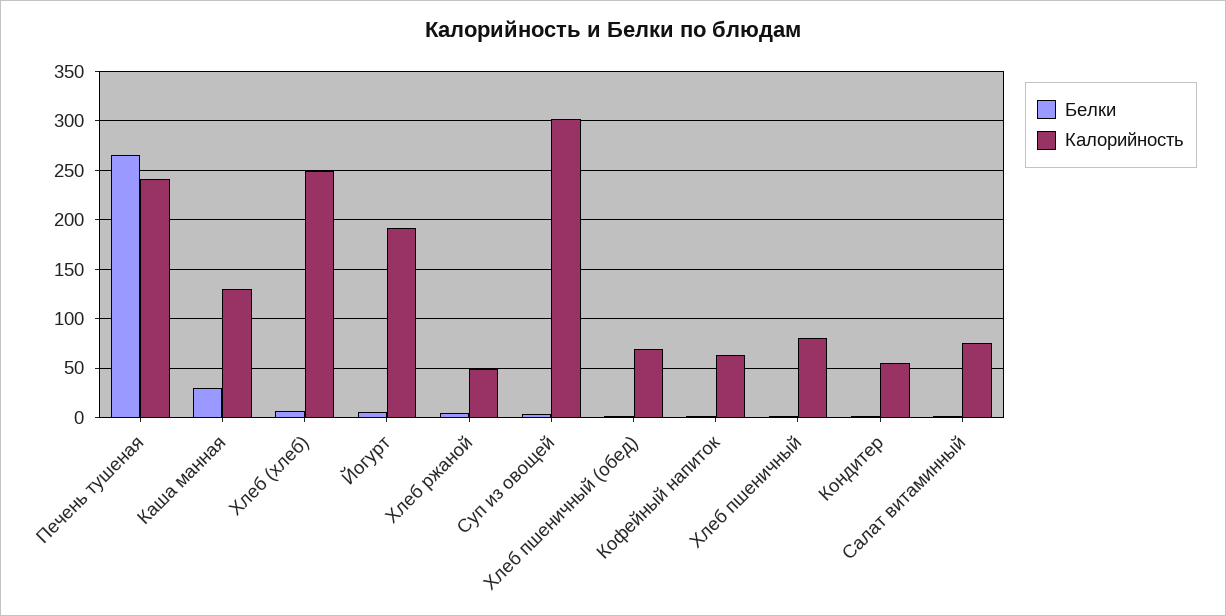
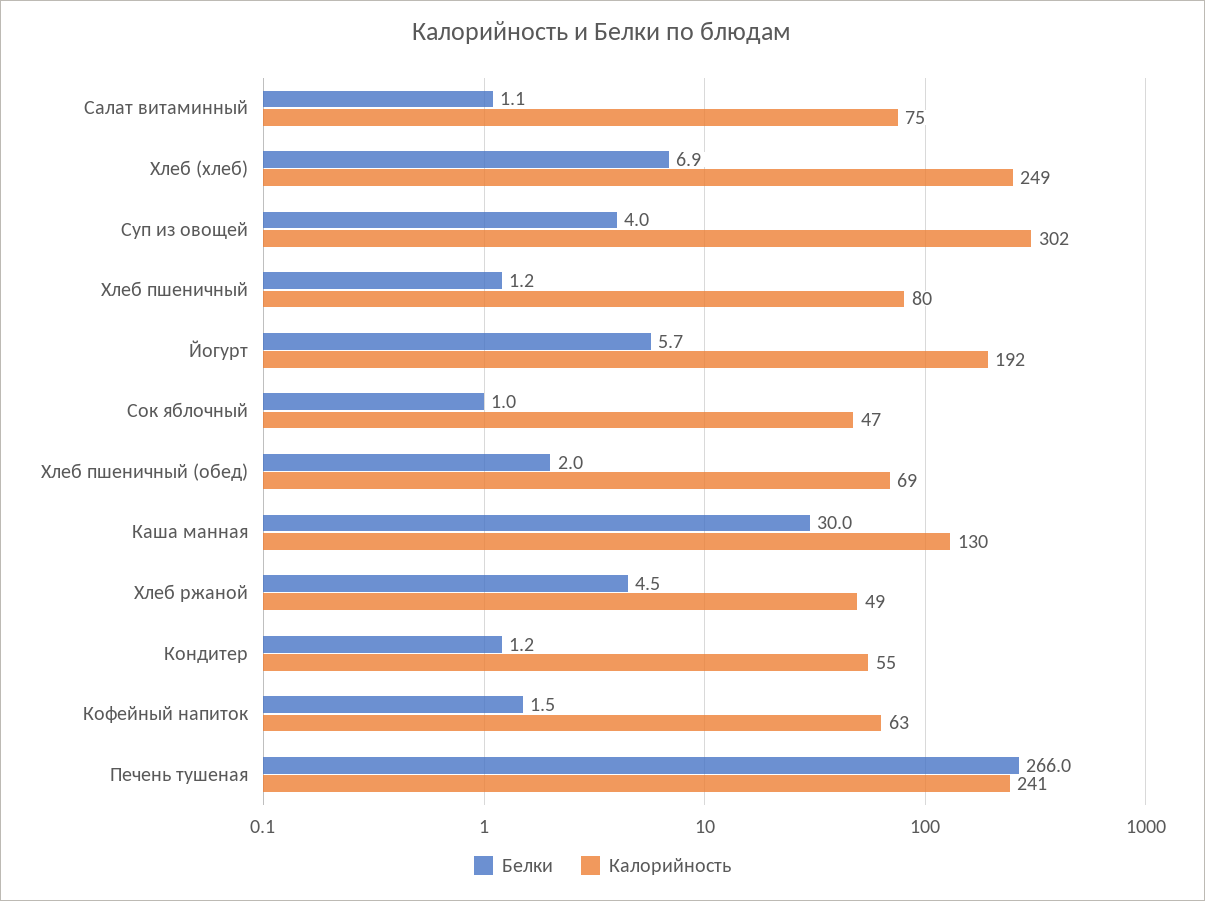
Белки, Сок яблочный: none -> 1
Калорийность, Сок яблочный: none -> 47

